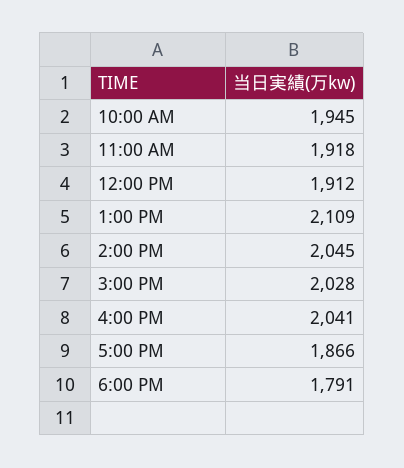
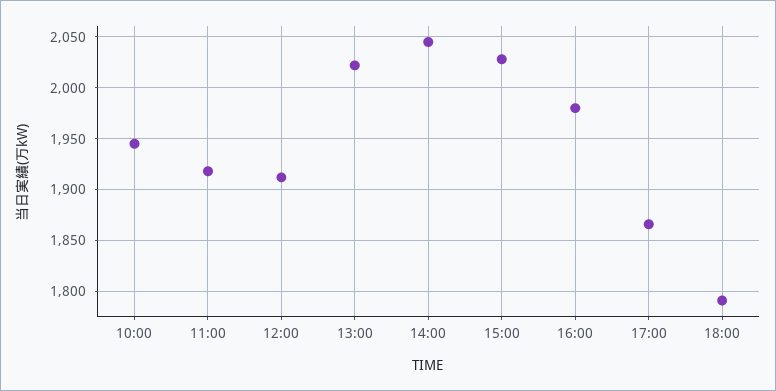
1:00 PM: 2109 -> 2020
4:00 PM: 2041 -> 1980

